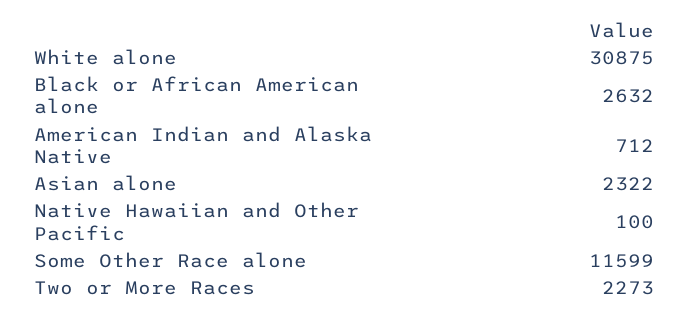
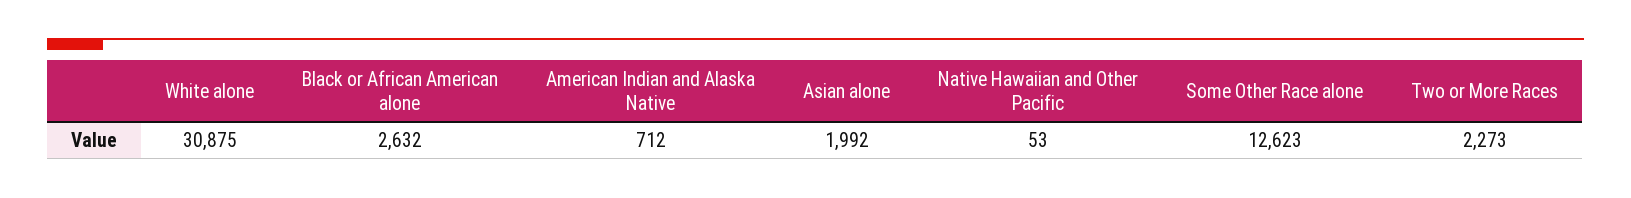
Asian alone: 2322 -> 1992
Native Hawaiian and Other Pacific: 100 -> 53
Some Other Race alone: 11599 -> 12623

